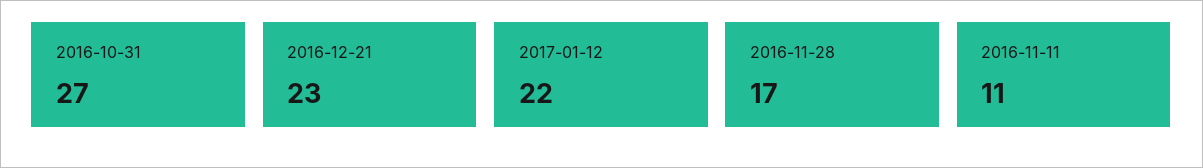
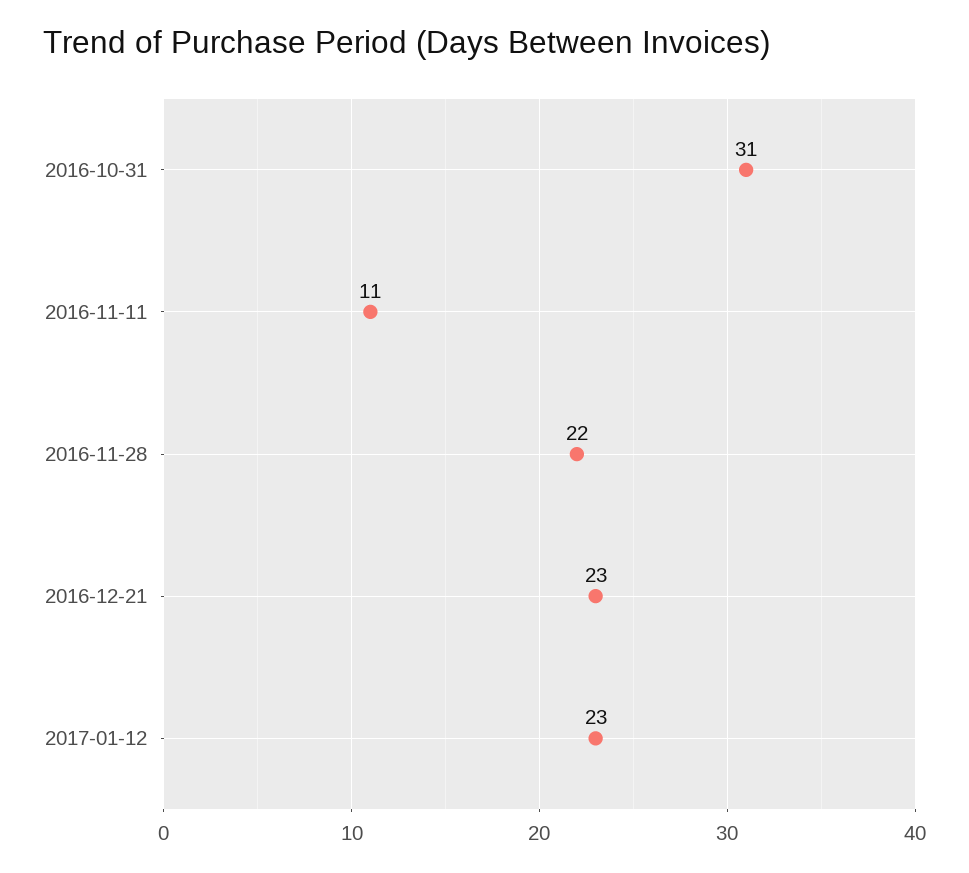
2016-10-31: 27 -> 31
2017-01-12: 22 -> 23
2016-11-28: 17 -> 22

